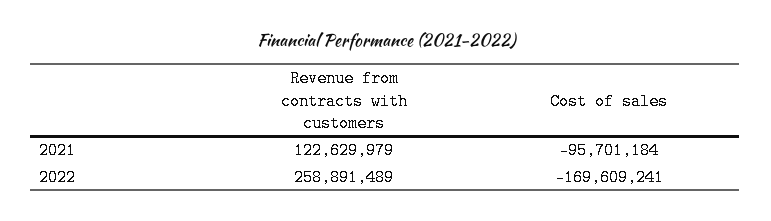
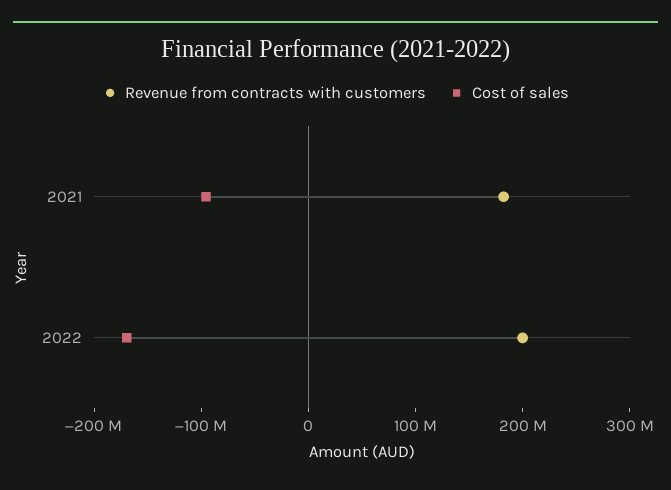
Revenue from contracts with customers, 2021: 122629979 -> 180000000
Revenue from contracts with customers, 2022: 258891489 -> 200000000

